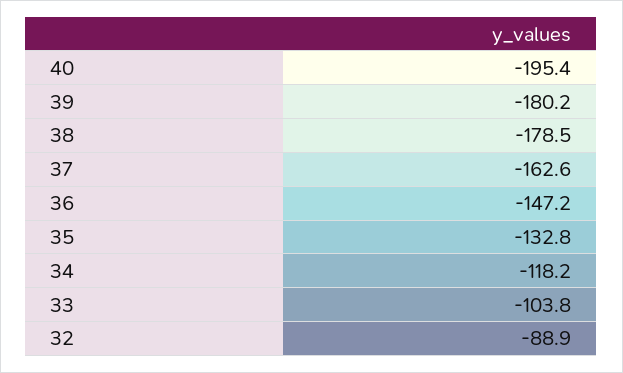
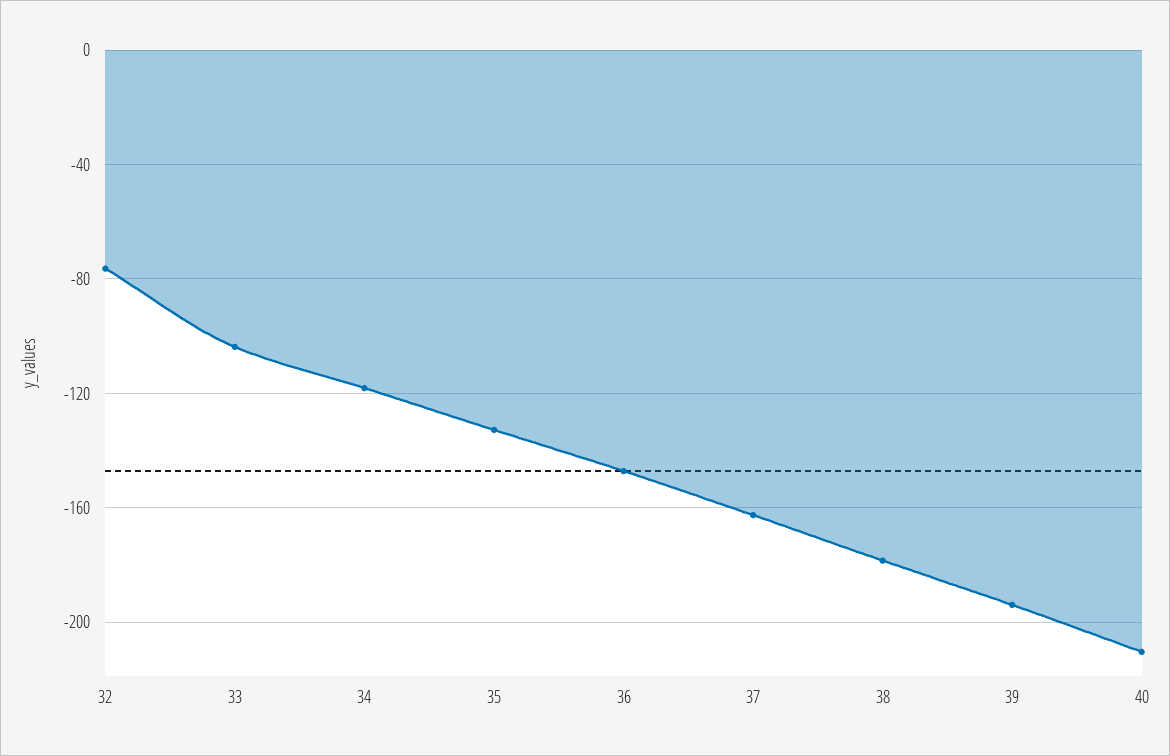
40: -195.4 -> -210
39: -180.2 -> -195
32: -88.9 -> -75

